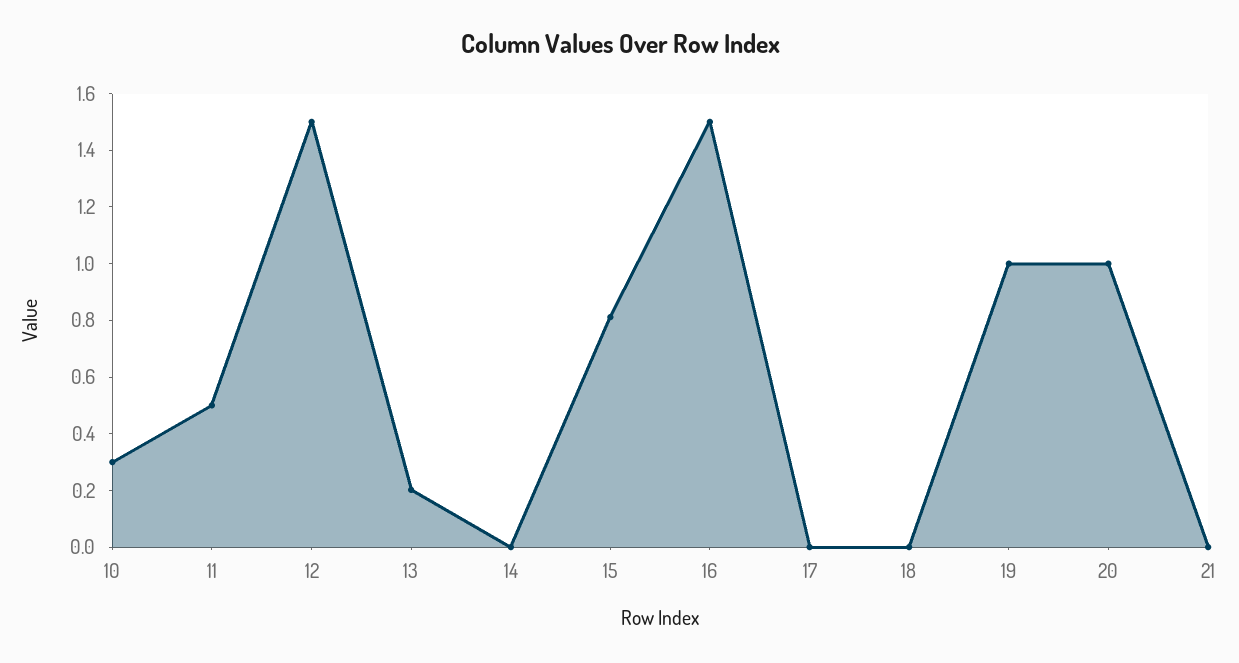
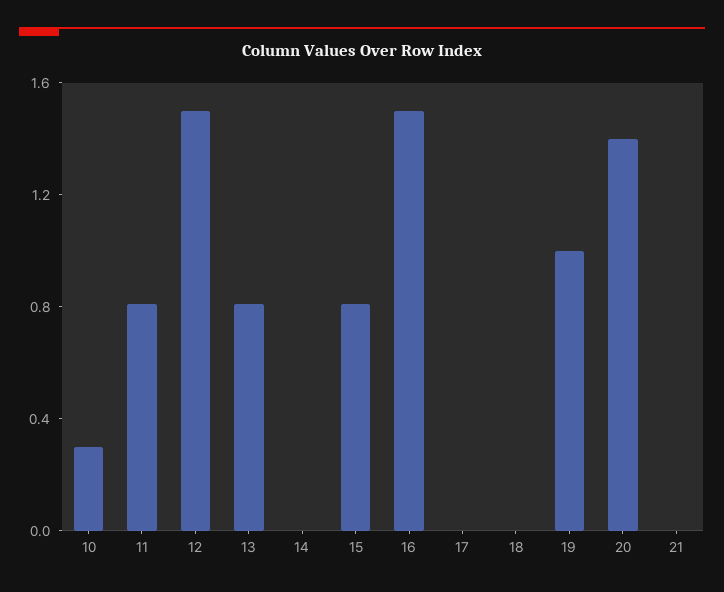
11: 0.5 -> 0.8
13: 0.2 -> 0.8
20: 1 -> 1.4

